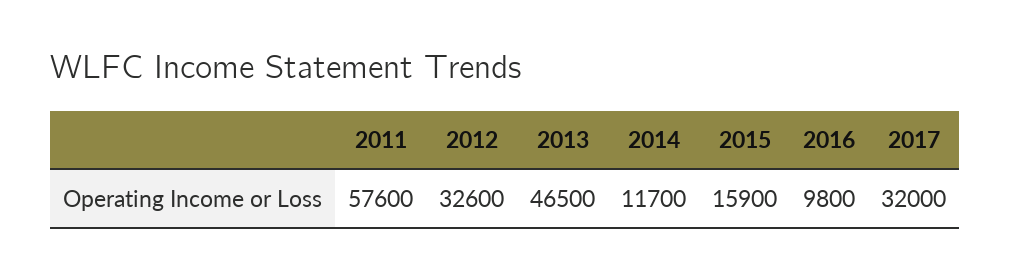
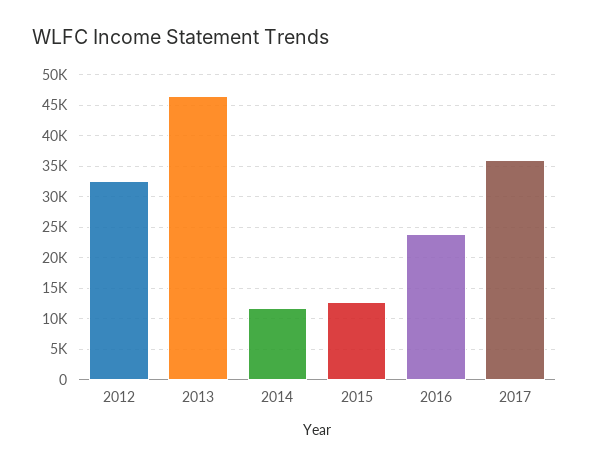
2011: 57600 -> none
2015: 15900 -> 13000
2016: 9800 -> 24000
2017: 32000 -> 36000

